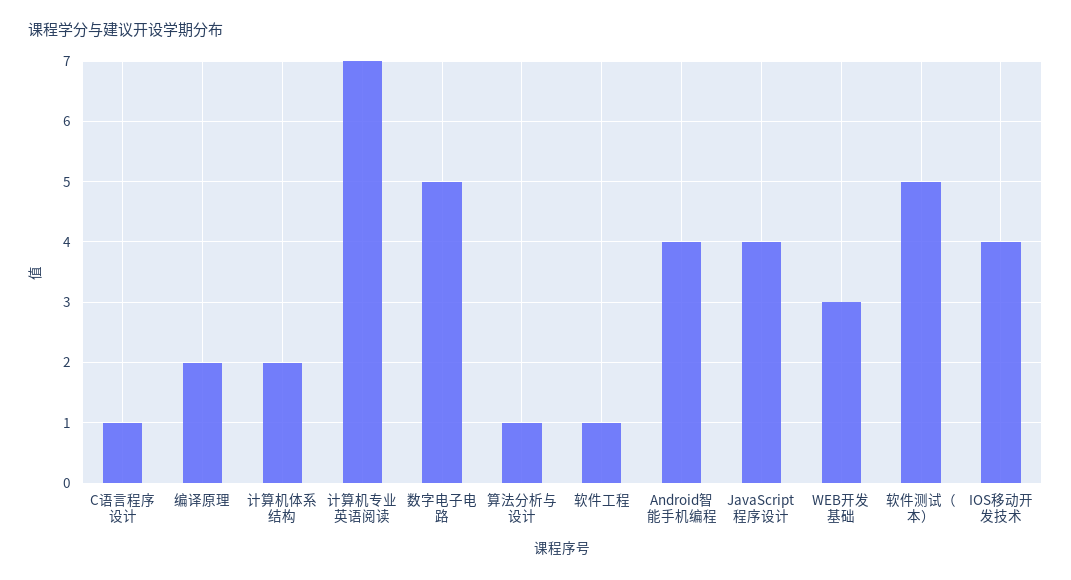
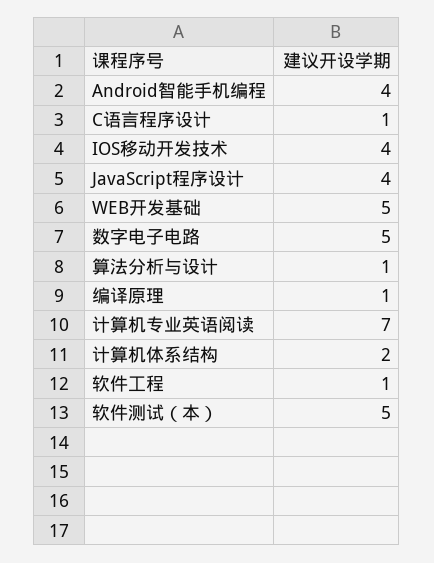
编译原理: 2 -> 1
WEB开发基础: 3 -> 5

